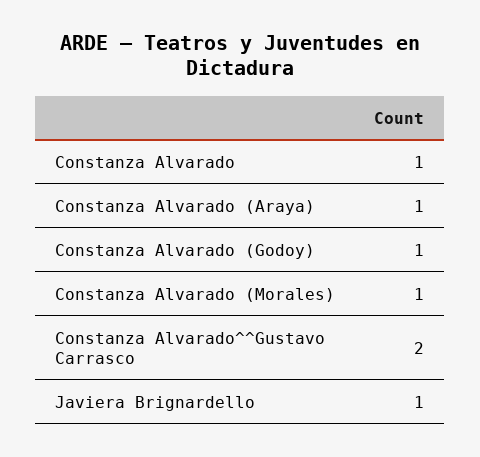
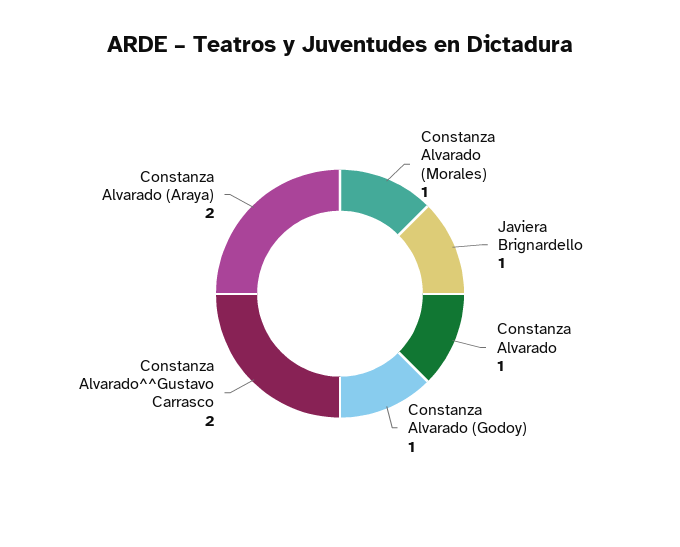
Constanza Alvarado (Araya): 1 -> 2

